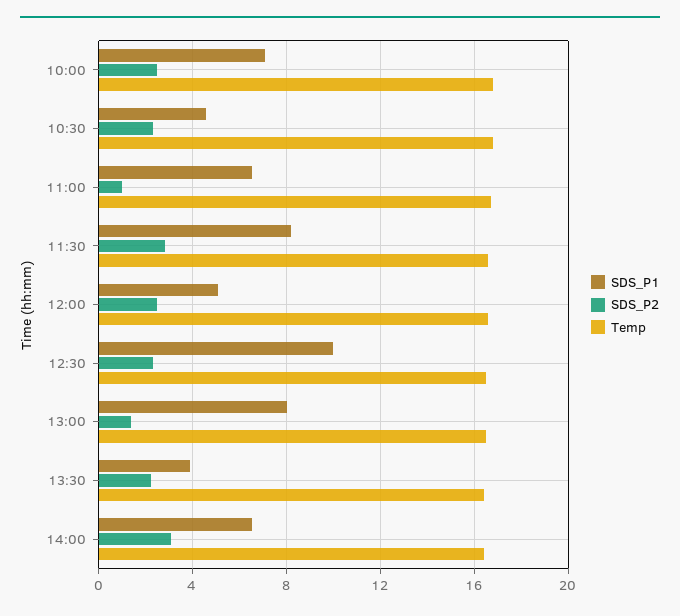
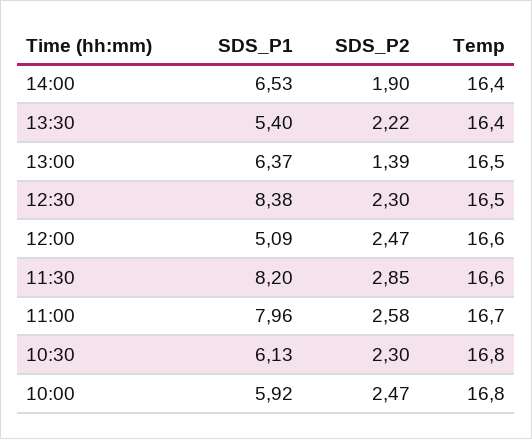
SDS_P1, 10:00: 7 -> 5.92
SDS_P1, 10:30: 4.5 -> 6.13
SDS_P1, 11:00: 6.5 -> 7.96
SDS_P2, 11:00: 1 -> 2.58
SDS_P1, 12:30: 10 -> 8.38
SDS_P1, 13:00: 8 -> 6.37
SDS_P1, 13:30: 4 -> 5.4
SDS_P2, 14:00: 3 -> 1.9

